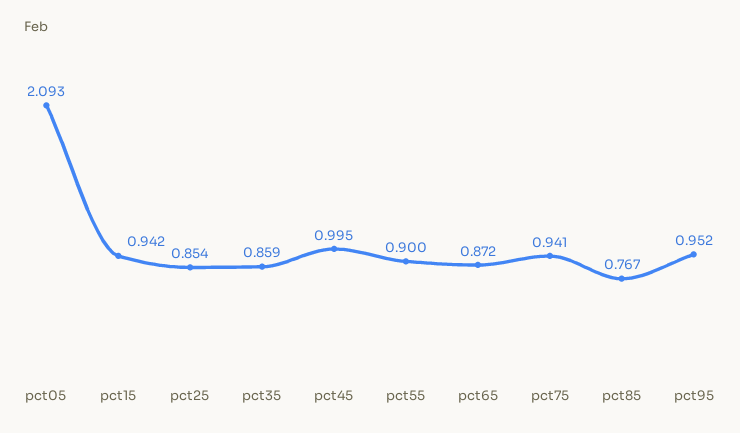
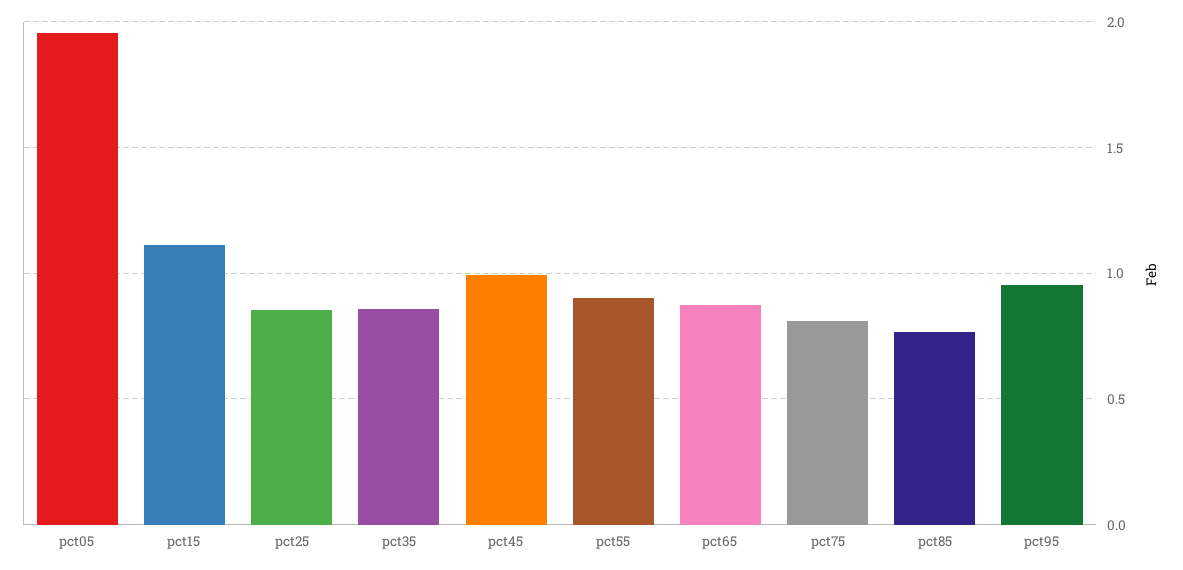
pct05: 2.093 -> 1.95
pct15: 0.942 -> 1.1
pct75: 0.941 -> 0.8

